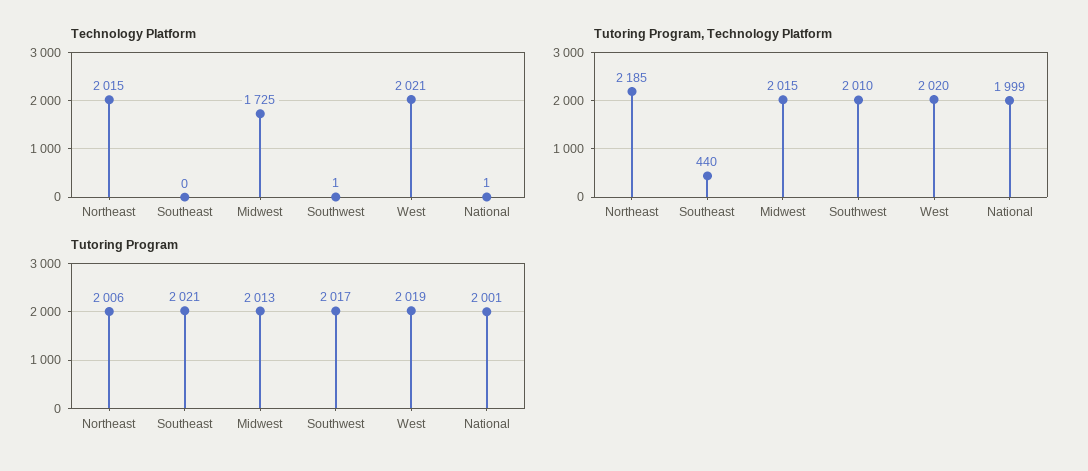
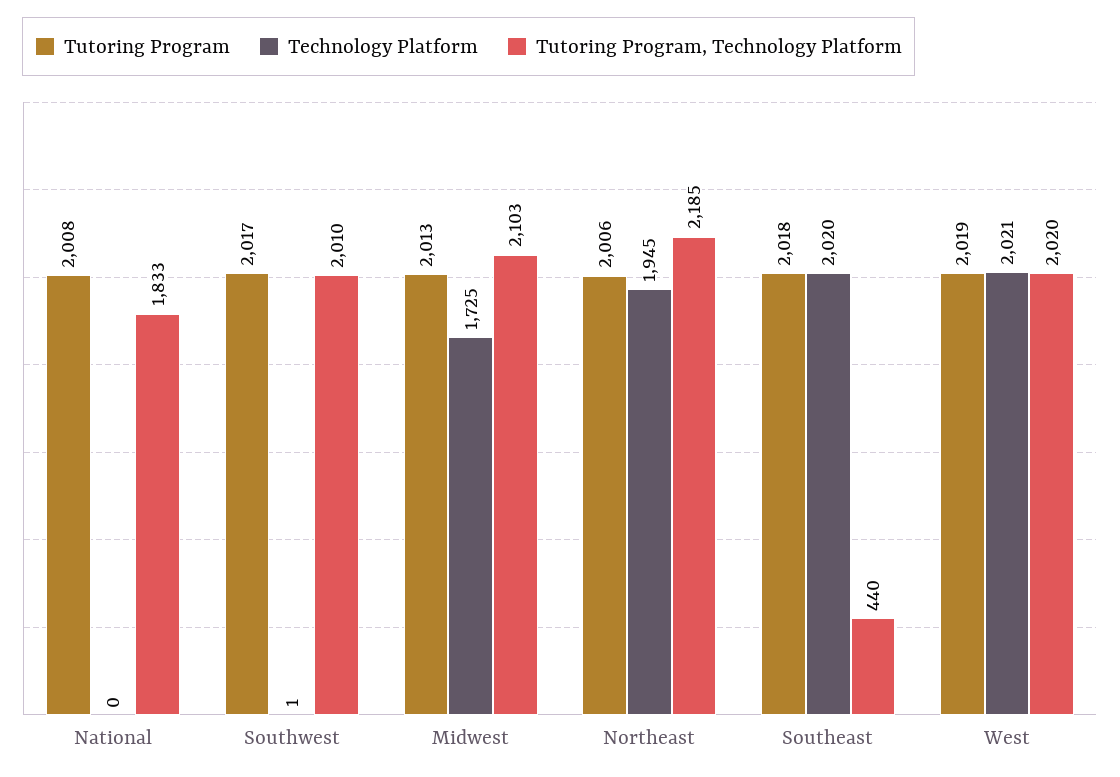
Technology Platform, Northeast: 2015 -> 1945
Technology Platform, Southeast: 0 -> 2020
Technology Platform, National: 1 -> 0
Tutoring Program, Technology Platform, Midwest: 2015 -> 2103
Tutoring Program, Technology Platform, National: 1999 -> 1833
Tutoring Program, Southeast: 2021 -> 2018
Tutoring Program, National: 2001 -> 2008

